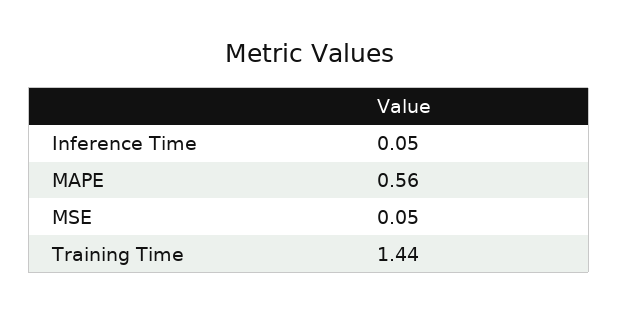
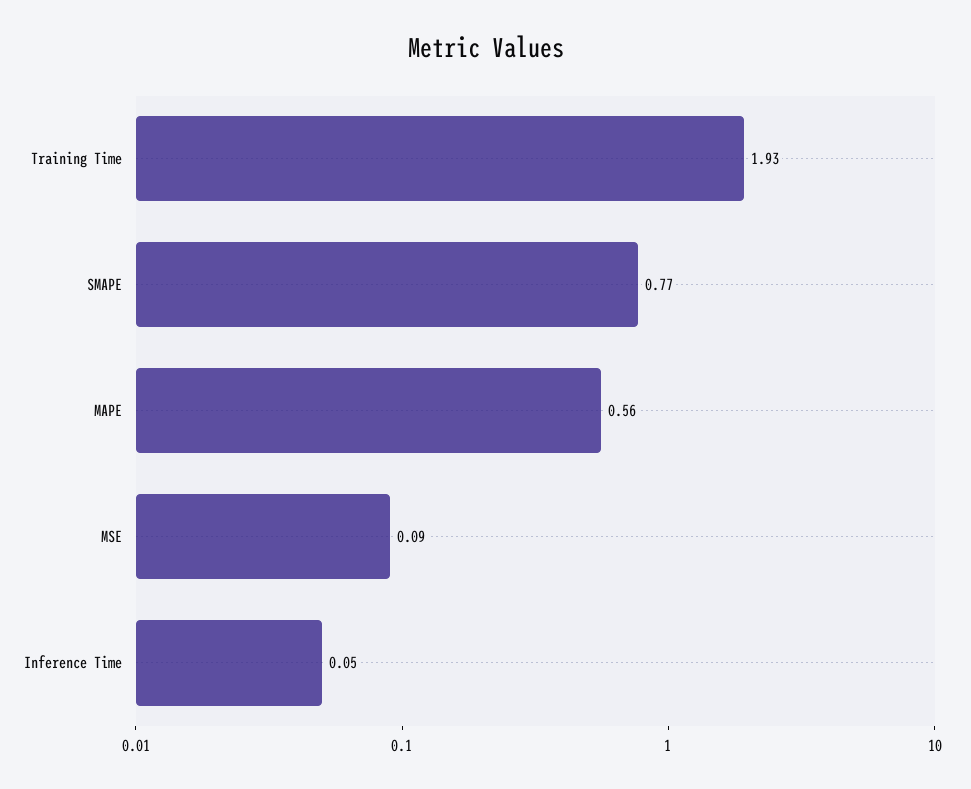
MSE: 0.05 -> 0.09
Training Time: 1.44 -> 1.93
SMAPE: none -> 0.77

